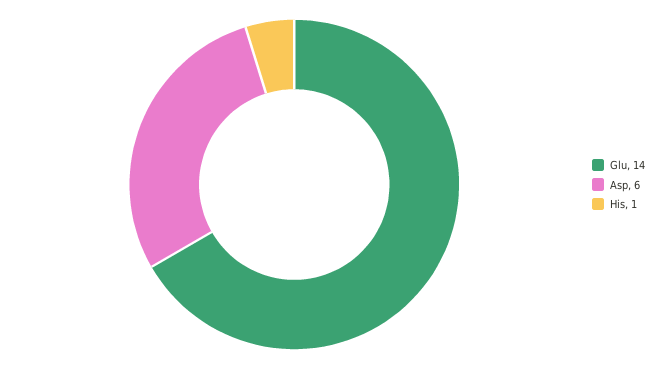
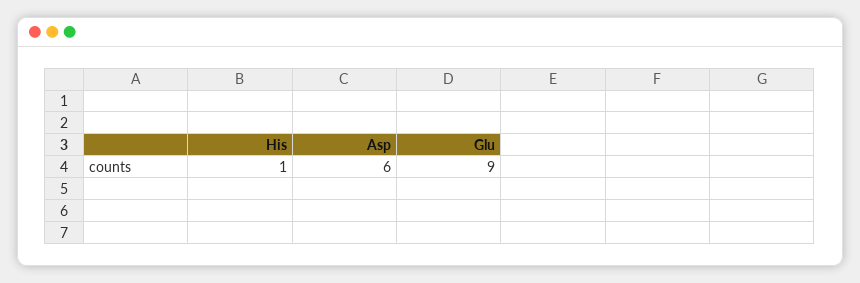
Glu: 14 -> 9

